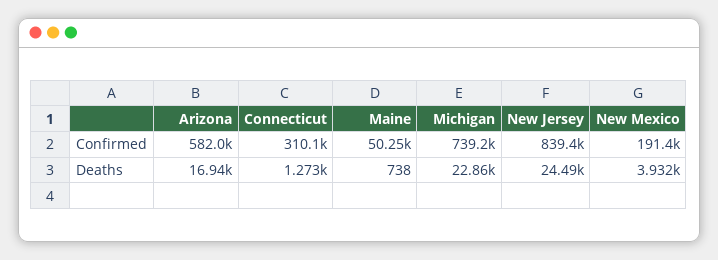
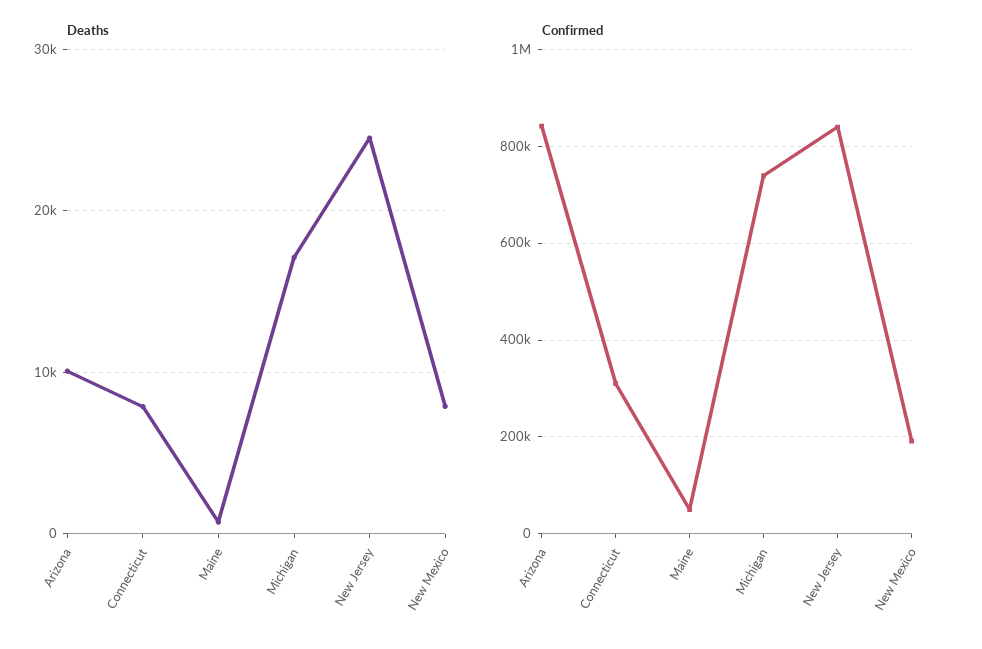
Confirmed, Arizona: 582000 -> 840000
Deaths, Arizona: 16940 -> 10000
Deaths, Connecticut: 1273 -> 8000
Deaths, Michigan: 22860 -> 17000
Deaths, New Mexico: 3932 -> 8000

